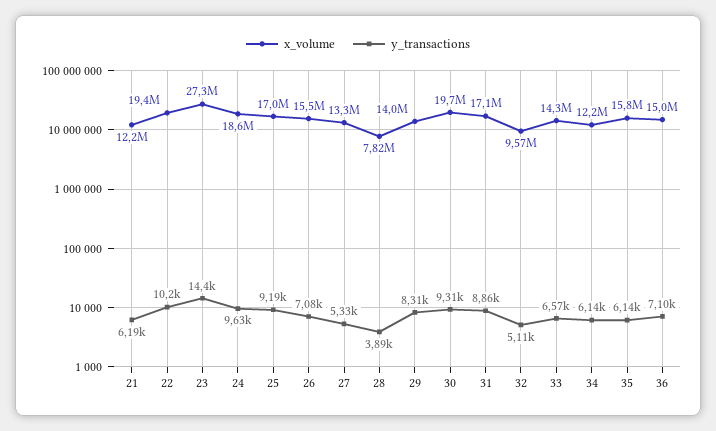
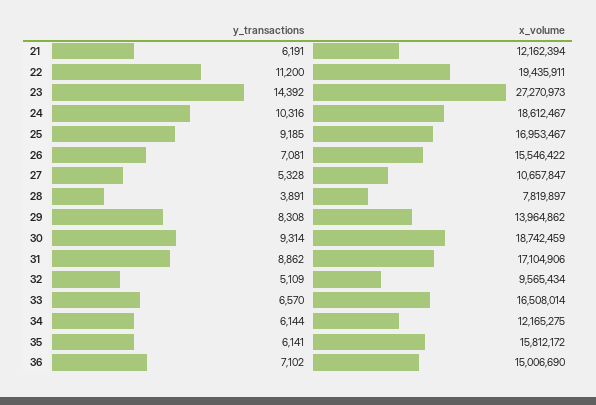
y_transactions, 22: 10200 -> 11200
y_transactions, 24: 9630 -> 10316
x_volume, 27: 13300000 -> 10657847
x_volume, 30: 19700000 -> 18742459
x_volume, 33: 14300000 -> 16508014

